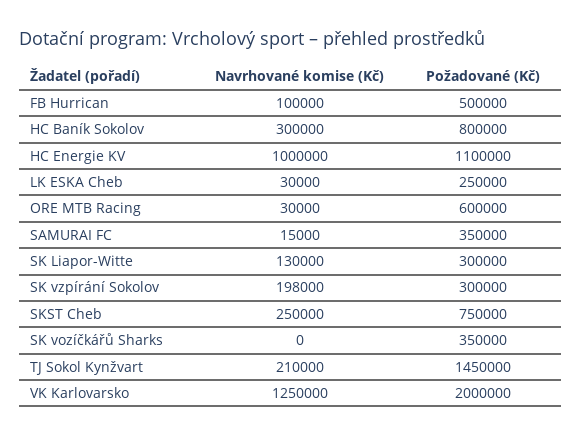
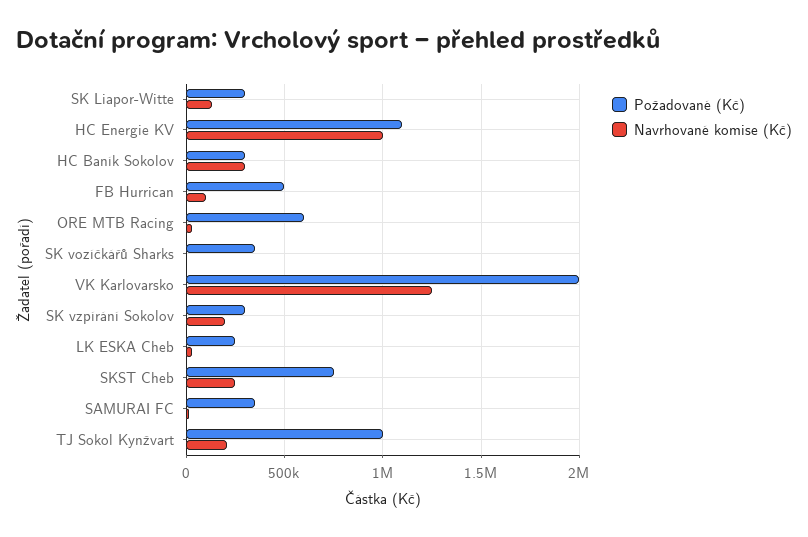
Požadované (Kč), HC Baník Sokolov: 800000 -> 300000
Požadované (Kč), TJ Sokol Kynžvart: 1450000 -> 1000000

